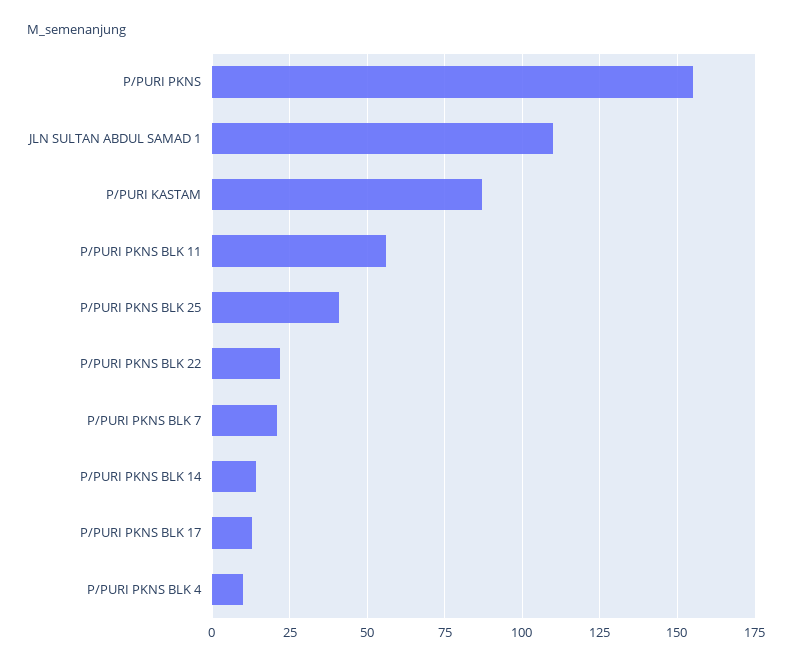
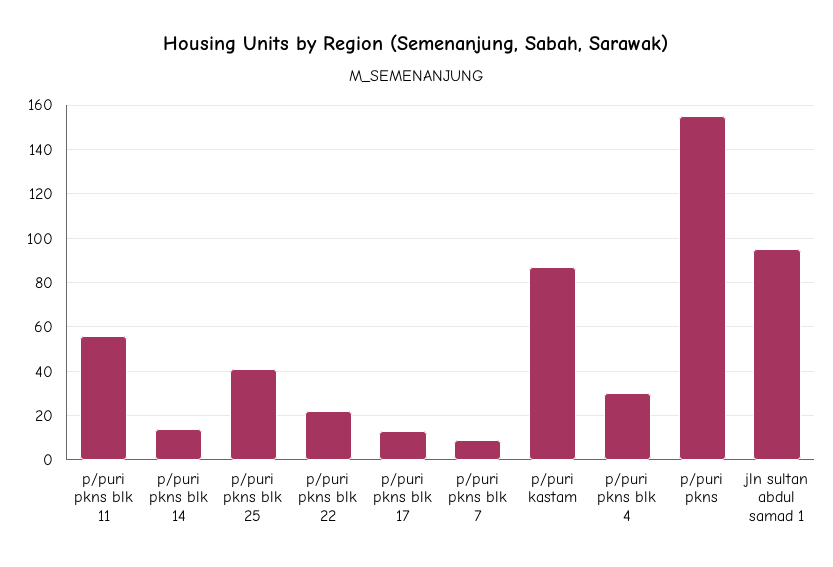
JLN SULTAN ABDUL SAMAD 1: 110 -> 95
P/PURI PKNS BLK 7: 20 -> 10
P/PURI PKNS BLK 4: 10 -> 30

